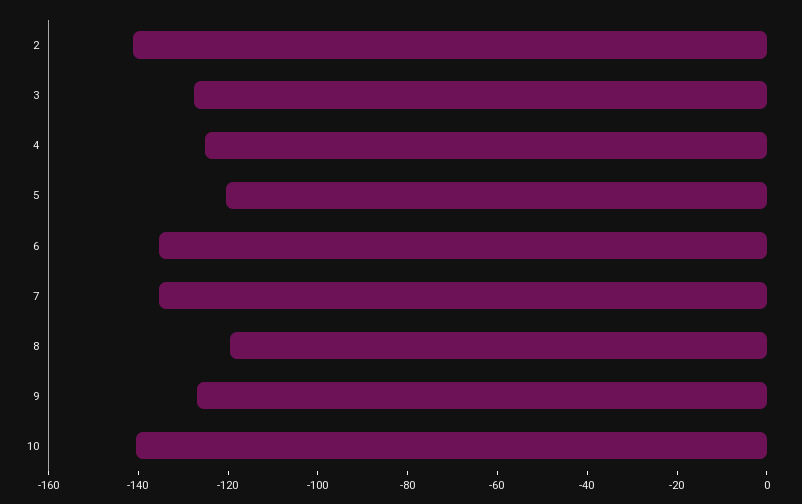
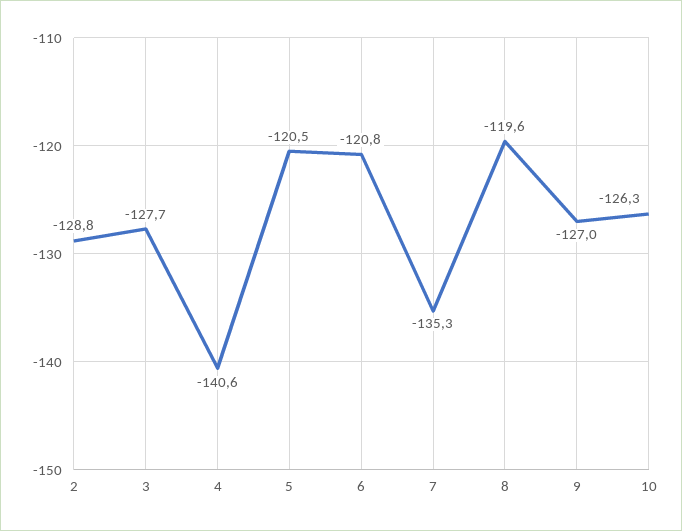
2: -140 -> -128.8
4: -125 -> -140.6
6: -135 -> -120.8
10: -140 -> -126.3

